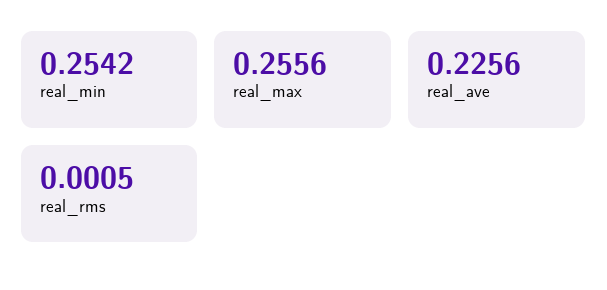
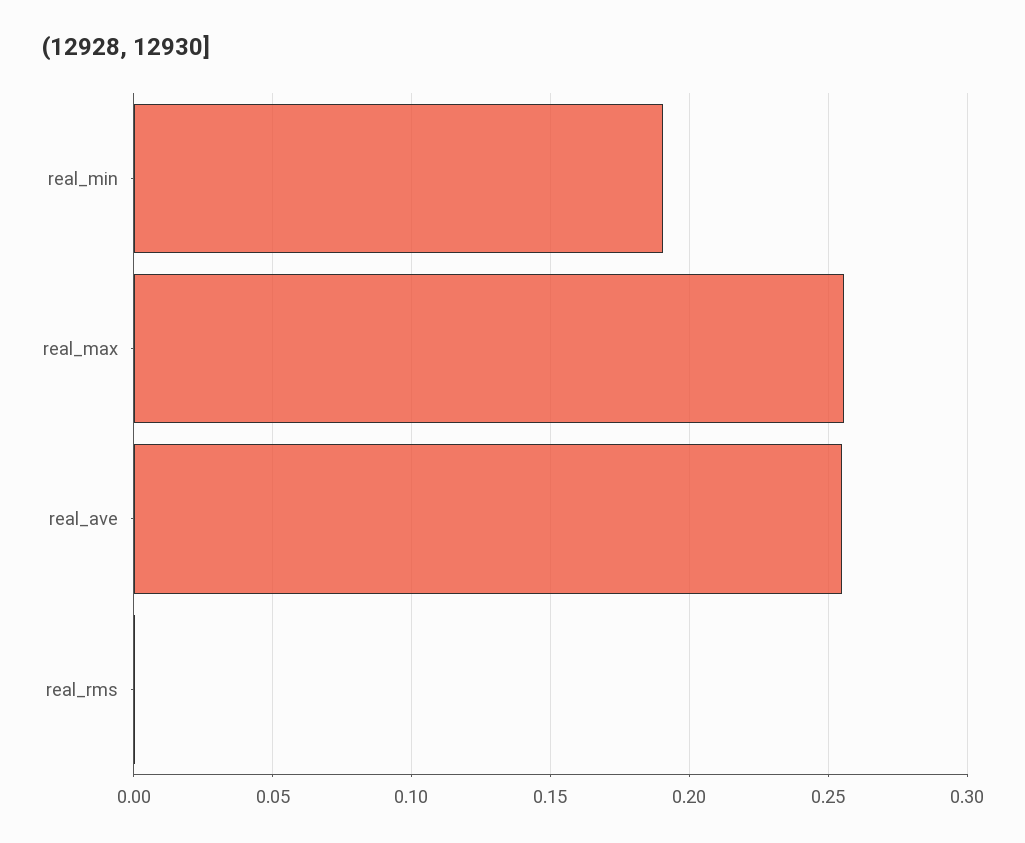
real_min: 0.2542 -> 0.19
real_ave: 0.2256 -> 0.255

